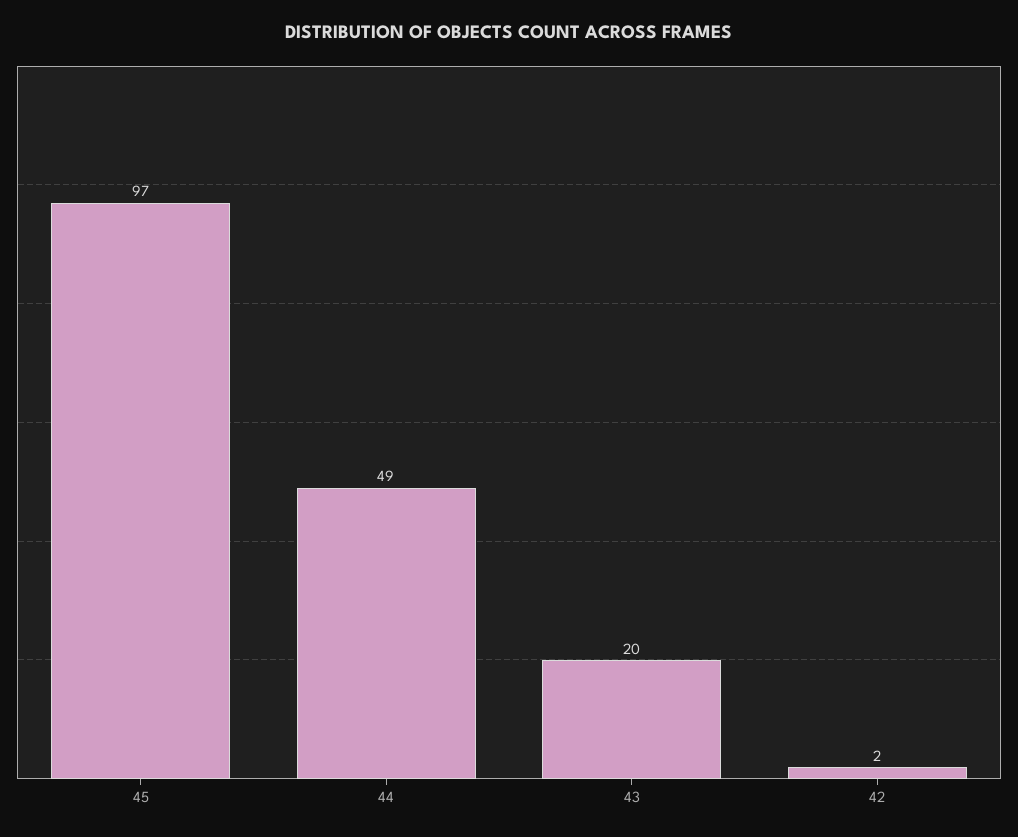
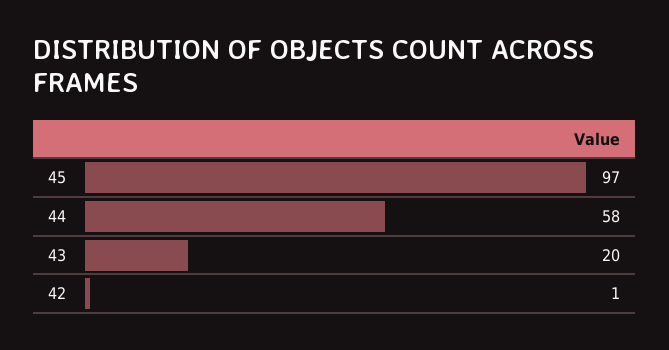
44: 49 -> 58
42: 2 -> 1

